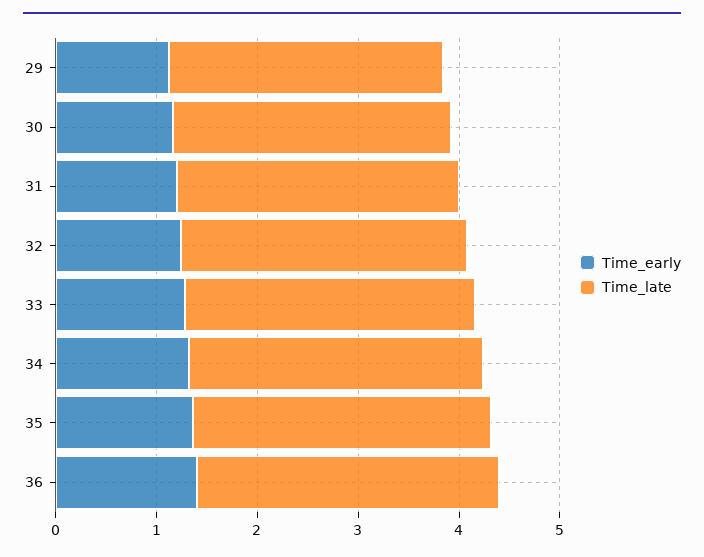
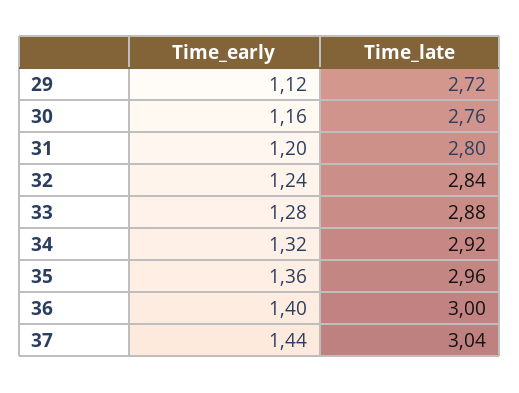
Time_early, 37: none -> 1.44
Time_late, 37: none -> 3.04

